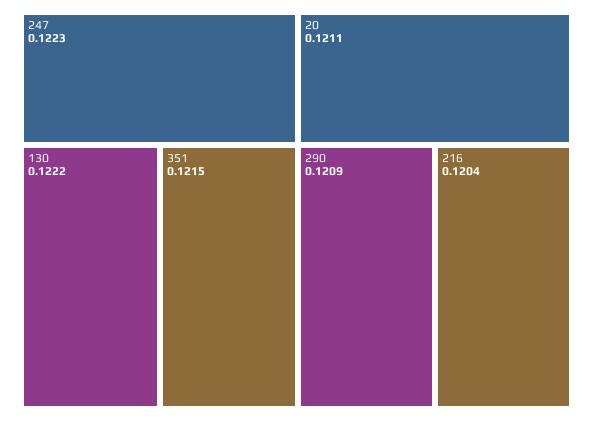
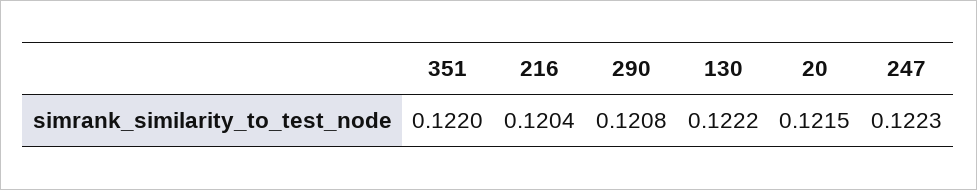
351: 0.1215 -> 0.122
20: 0.1211 -> 0.1215
290: 0.1209 -> 0.1208

